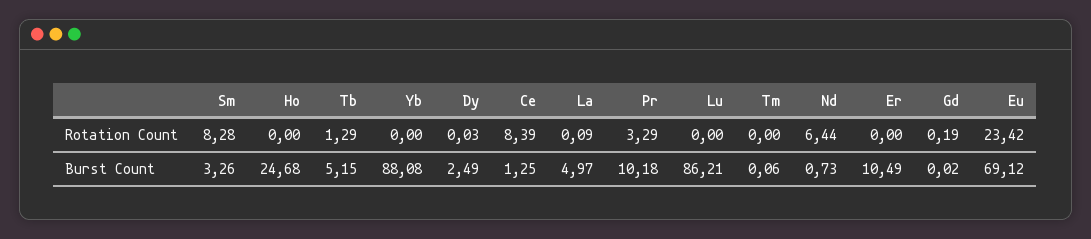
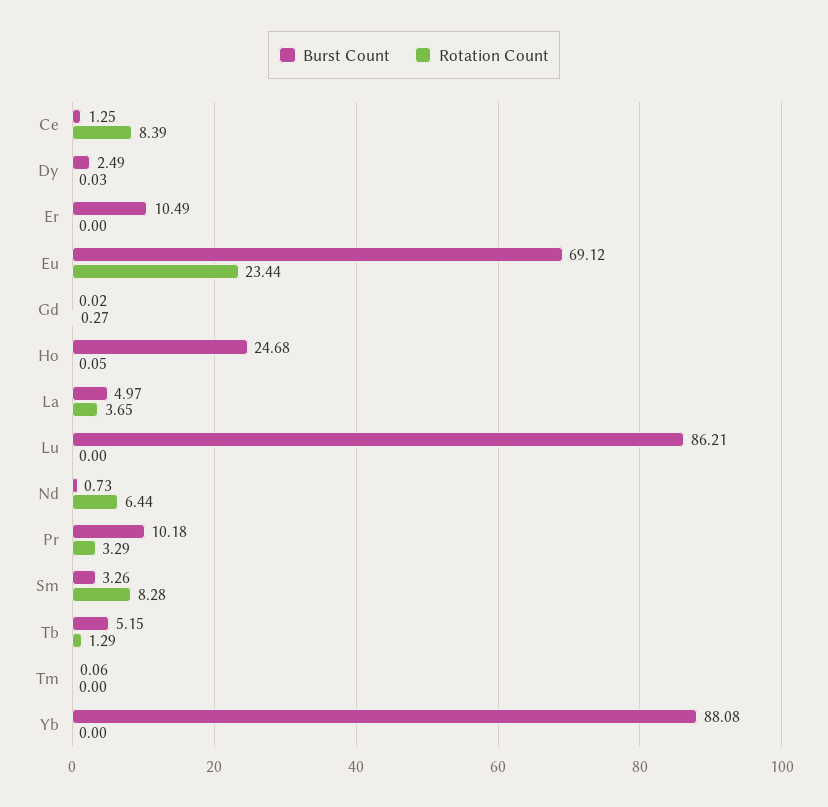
Rotation Count, Ho: 0 -> 0.05
Rotation Count, La: 0.09 -> 3.65
Rotation Count, Gd: 0.19 -> 0.27
Rotation Count, Eu: 23.42 -> 23.44

